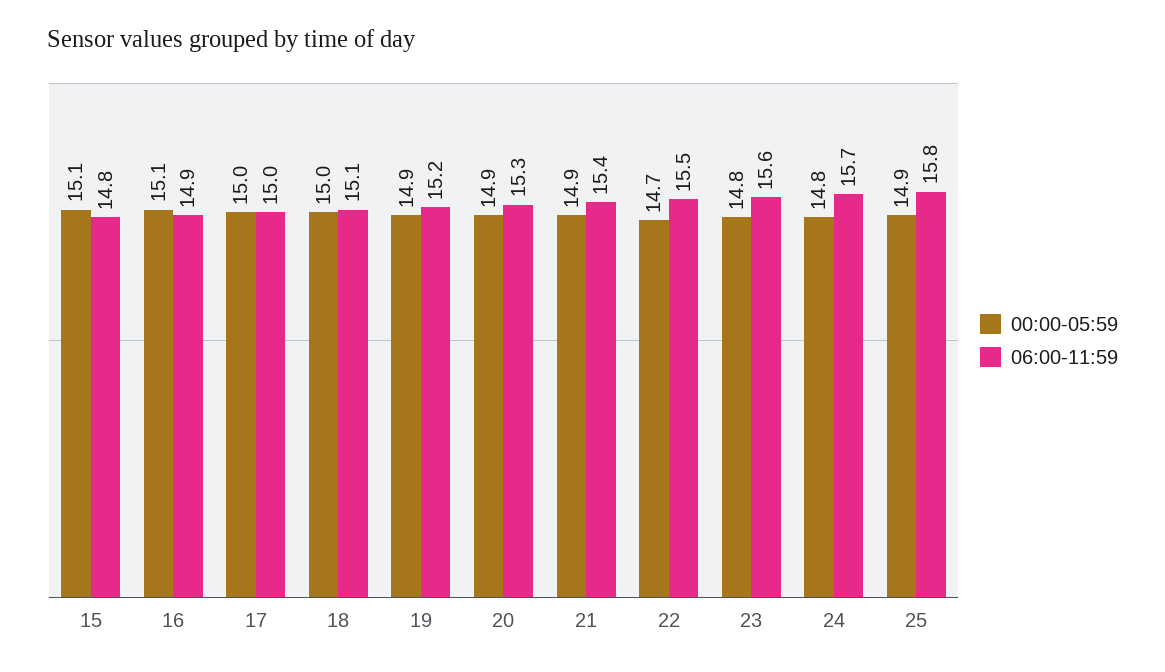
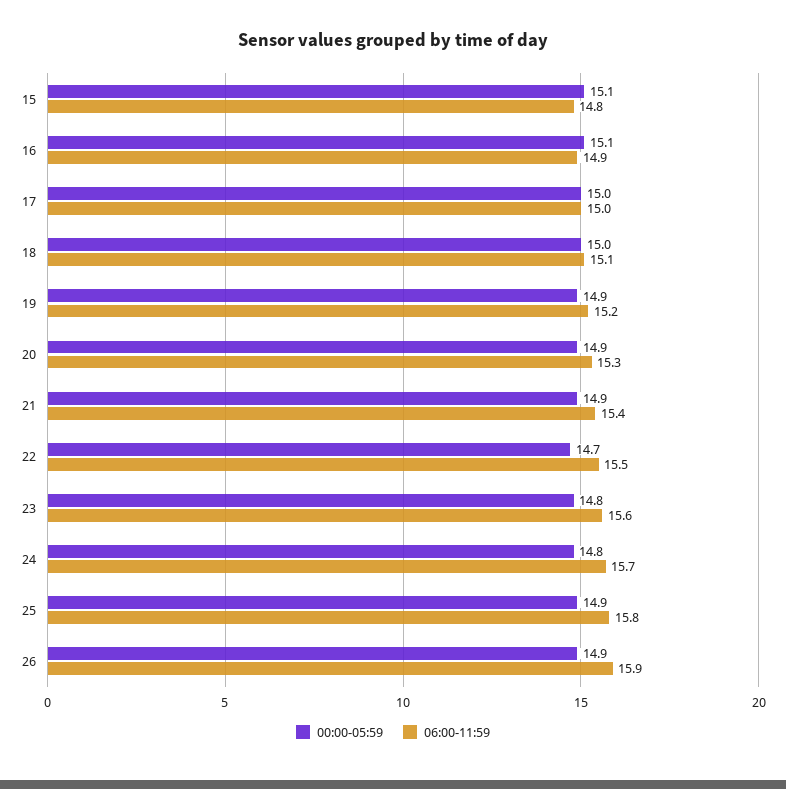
00:00-05:59, 26: none -> 14.9
06:00-11:59, 26: none -> 15.9

